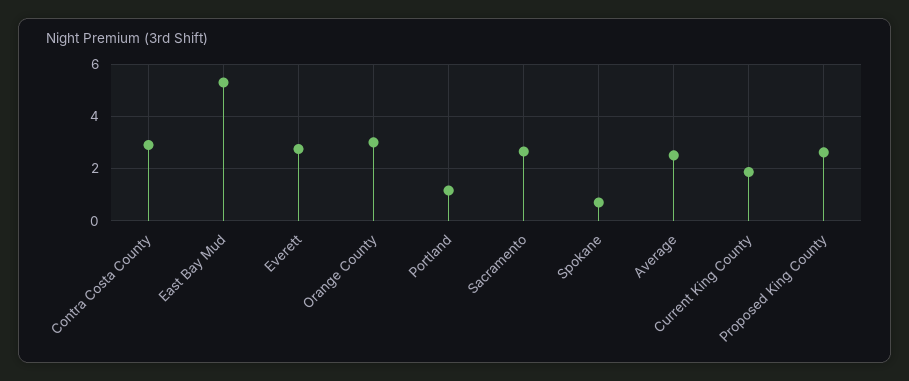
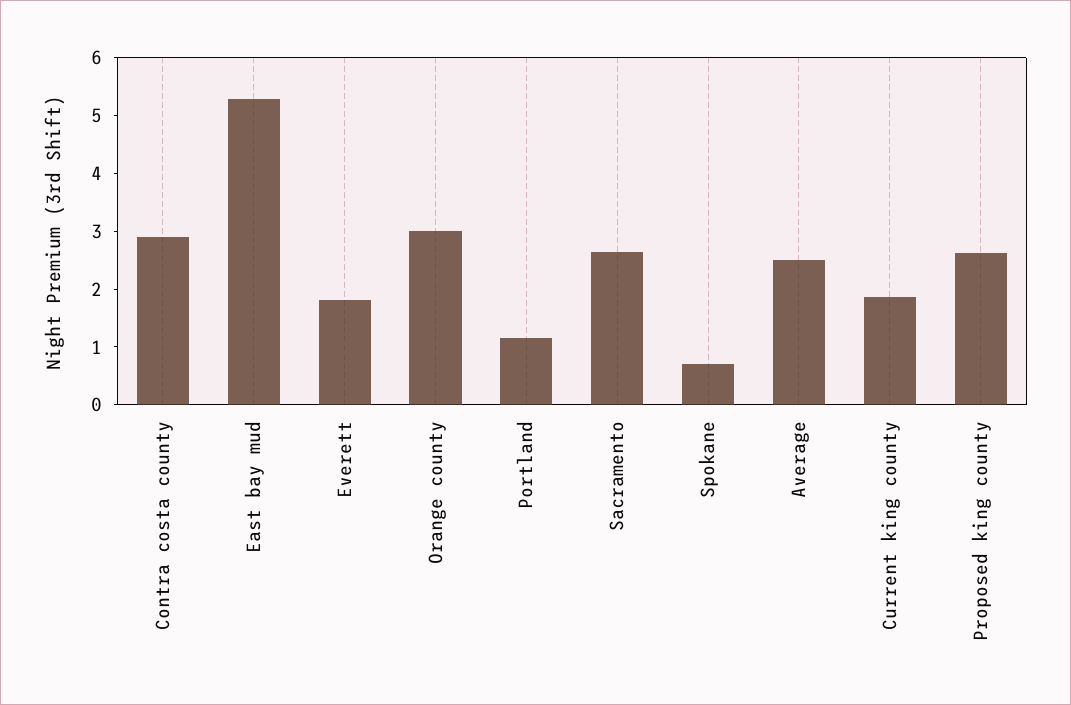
Everett: 2.75 -> 1.8

